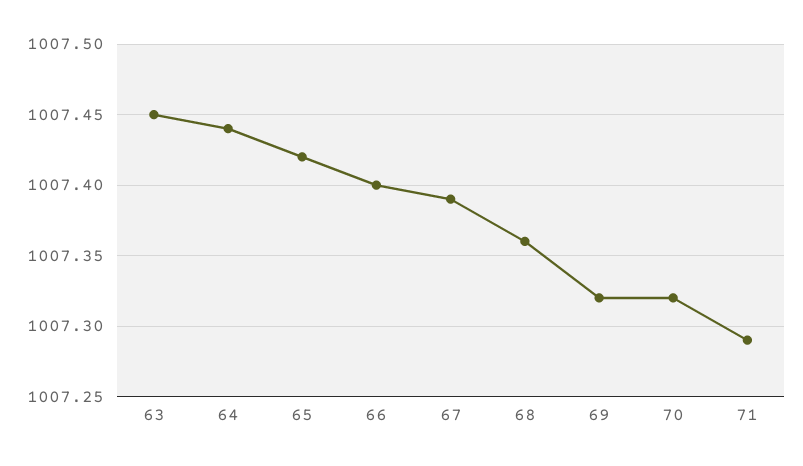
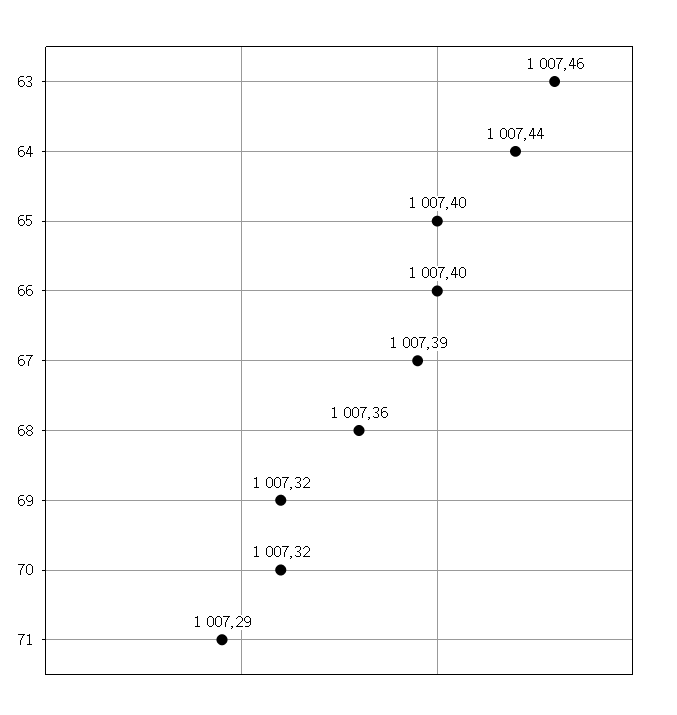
63: 1007.45 -> 1007.46
65: 1007.42 -> 1007.4

